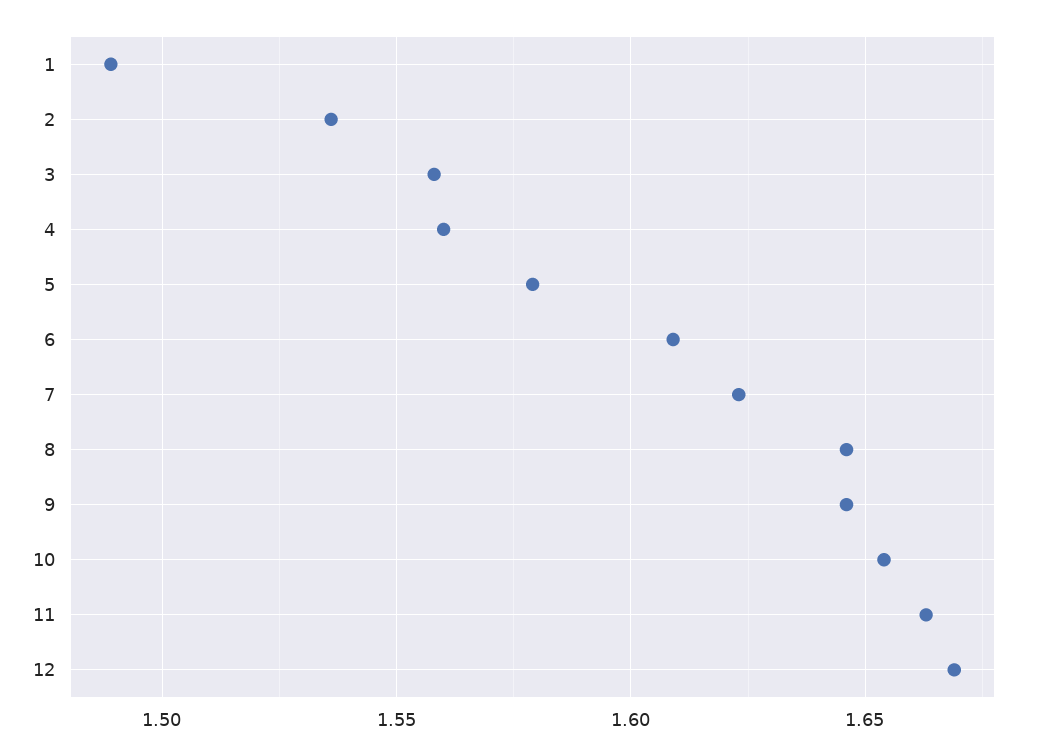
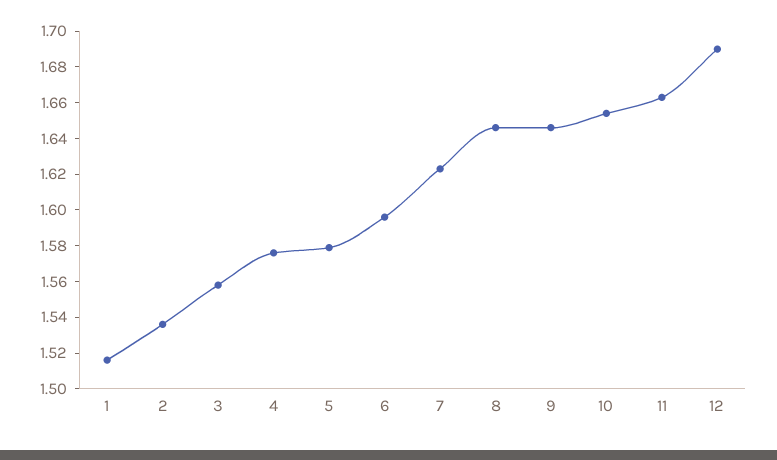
1: 1.49 -> 1.515
4: 1.56 -> 1.575
6: 1.61 -> 1.595
12: 1.67 -> 1.69

